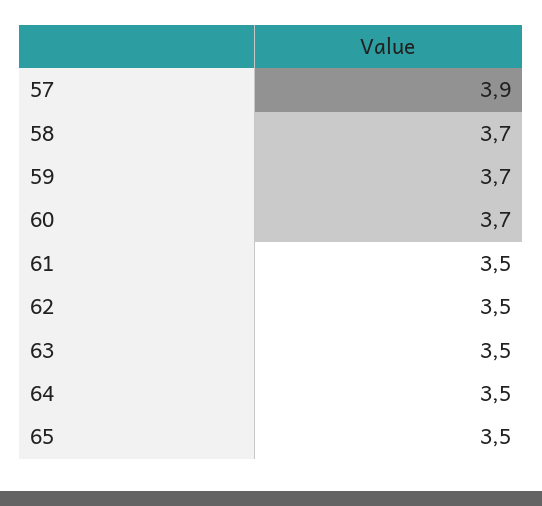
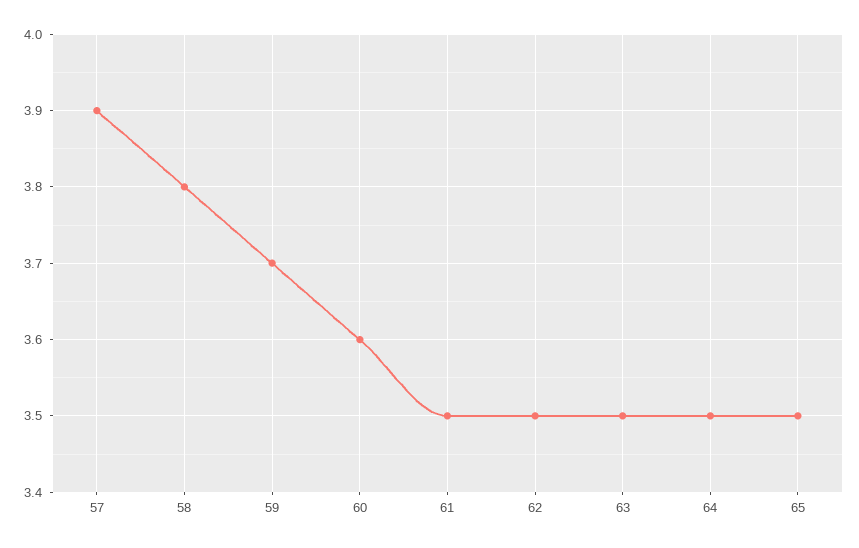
58: 3.7 -> 3.8
60: 3.7 -> 3.6

